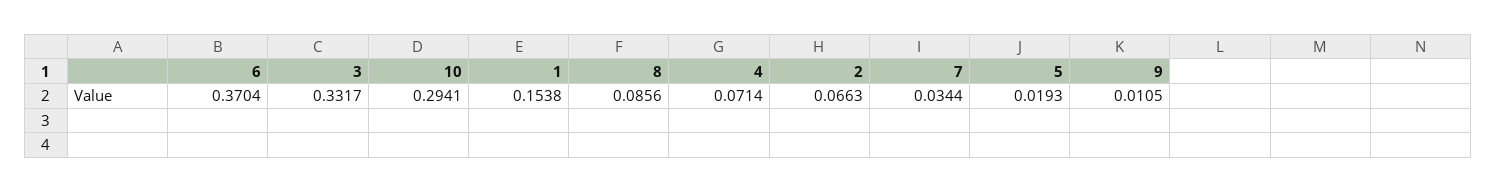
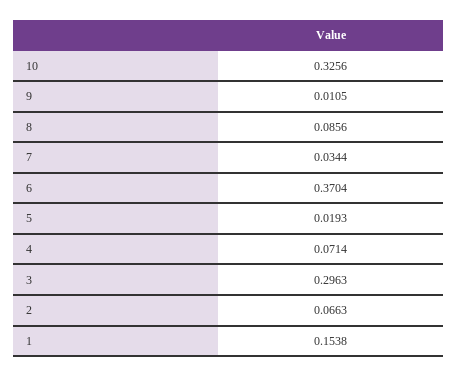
3: 0.3317 -> 0.2963
10: 0.2941 -> 0.3256

